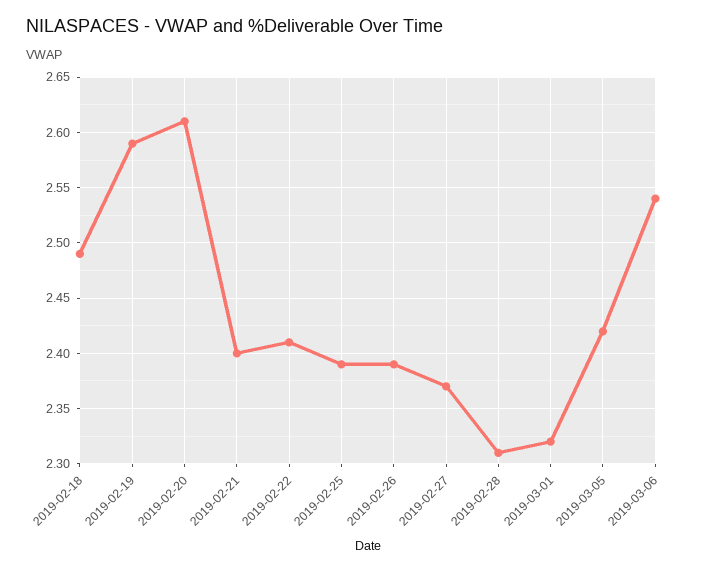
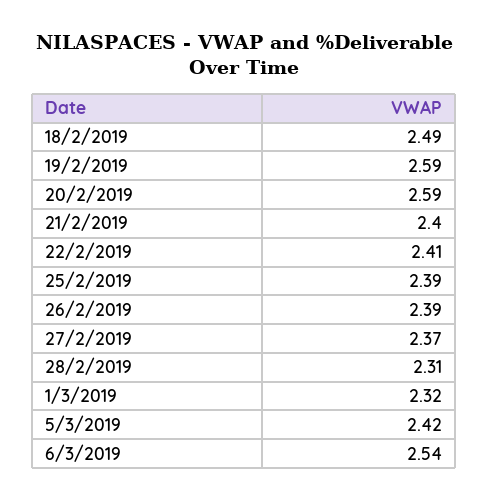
2019-02-20: 2.61 -> 2.59

